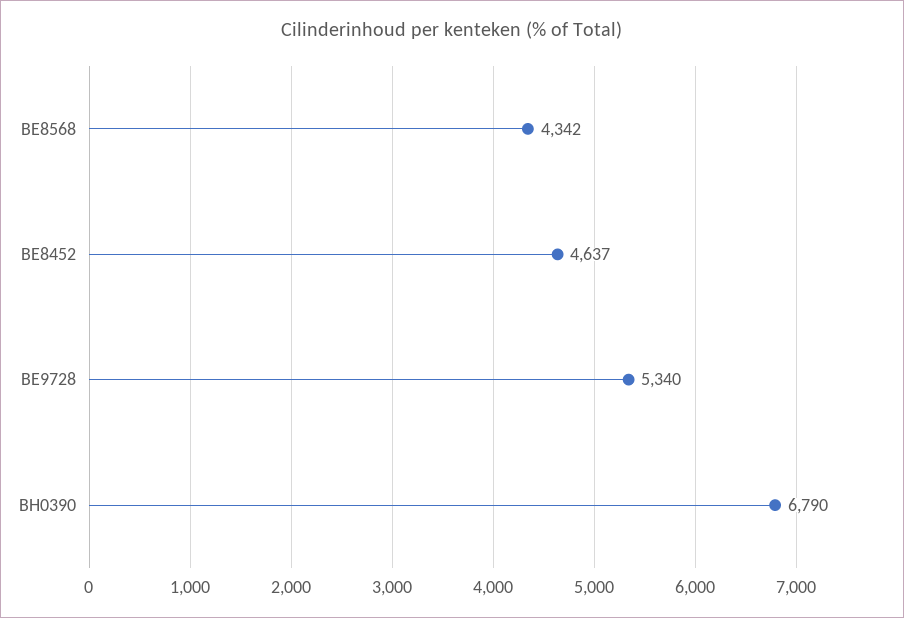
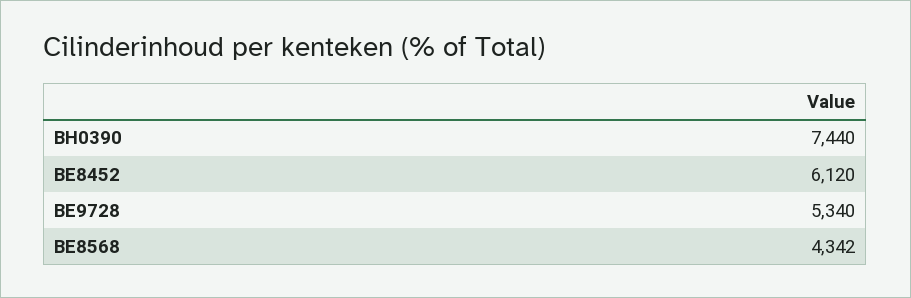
BE8452: 4637 -> 6120
BH0390: 6790 -> 7440

